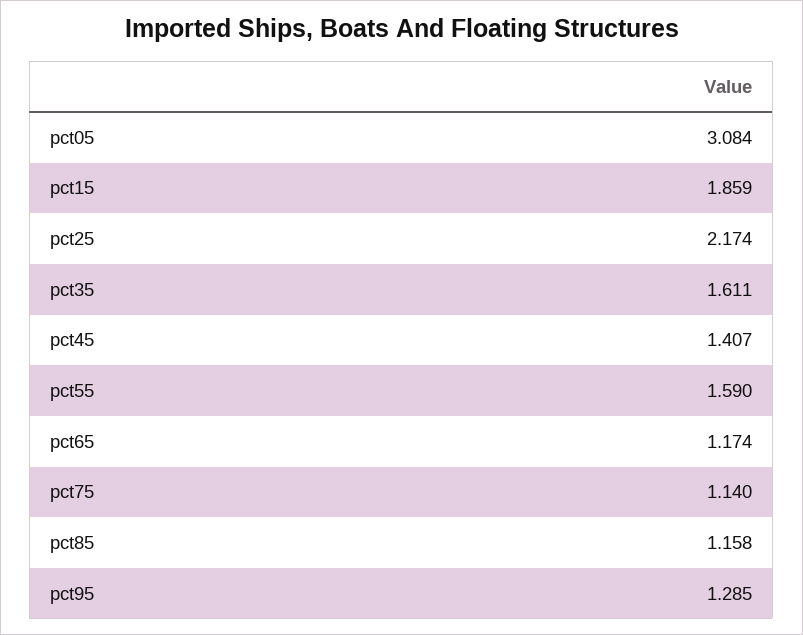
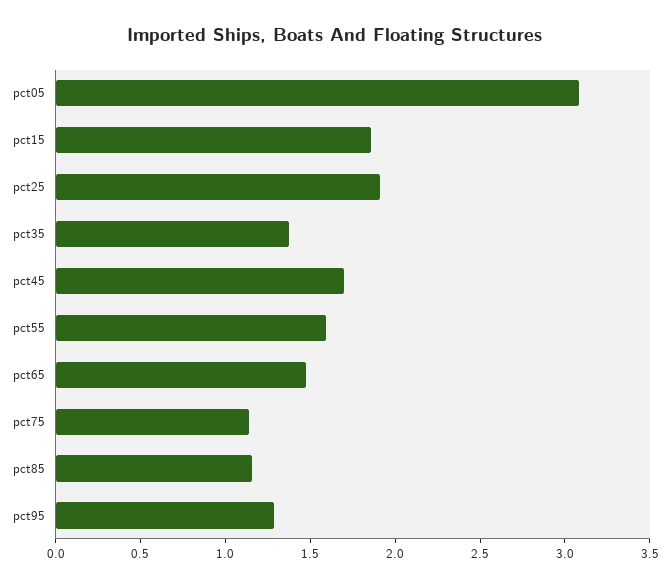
pct25: 2.174 -> 1.9
pct35: 1.611 -> 1.4
pct45: 1.407 -> 1.7
pct65: 1.174 -> 1.5

